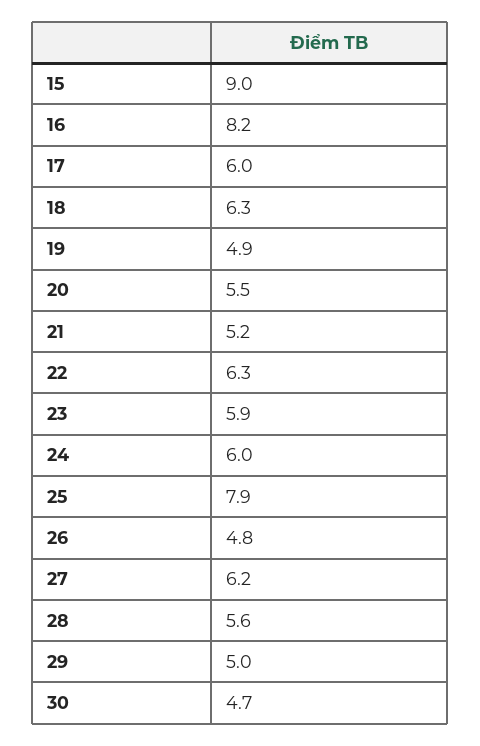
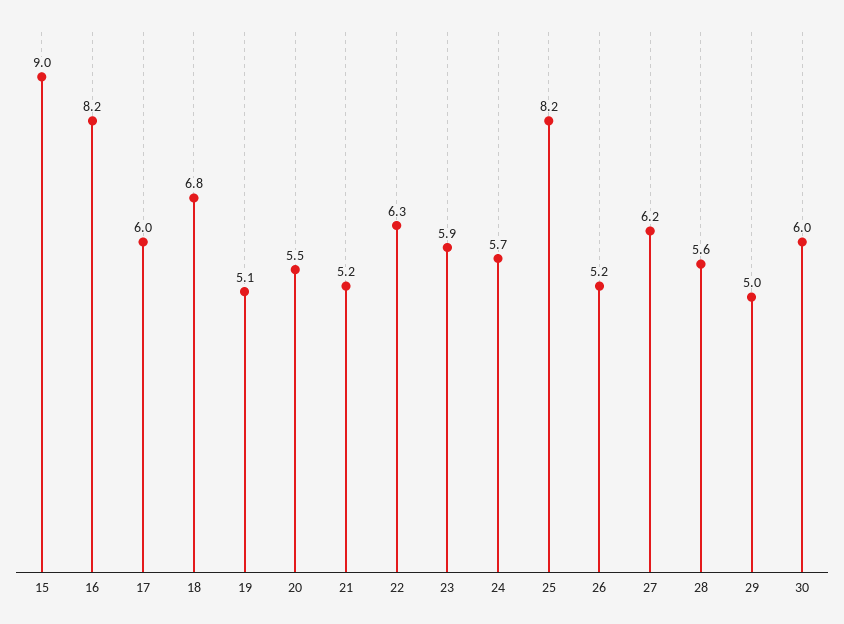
18: 6.3 -> 6.8
19: 4.9 -> 5.1
24: 6 -> 5.7
25: 7.9 -> 8.2
26: 4.8 -> 5.2
30: 4.7 -> 6

